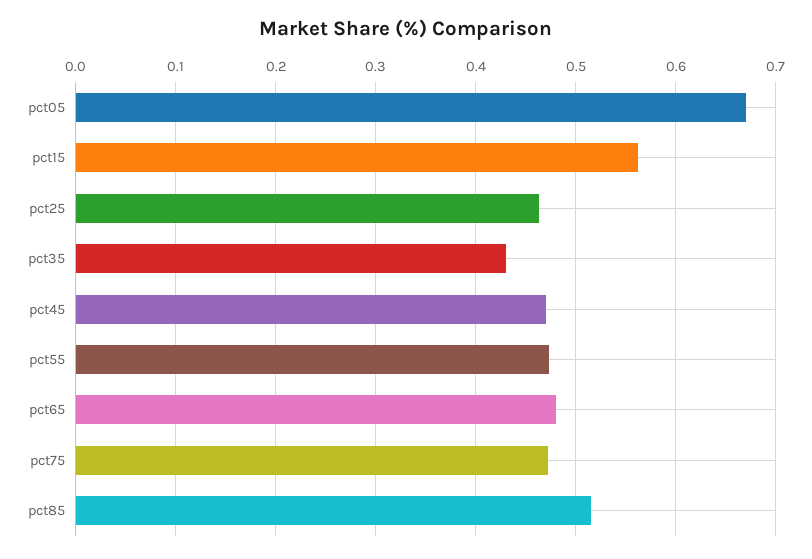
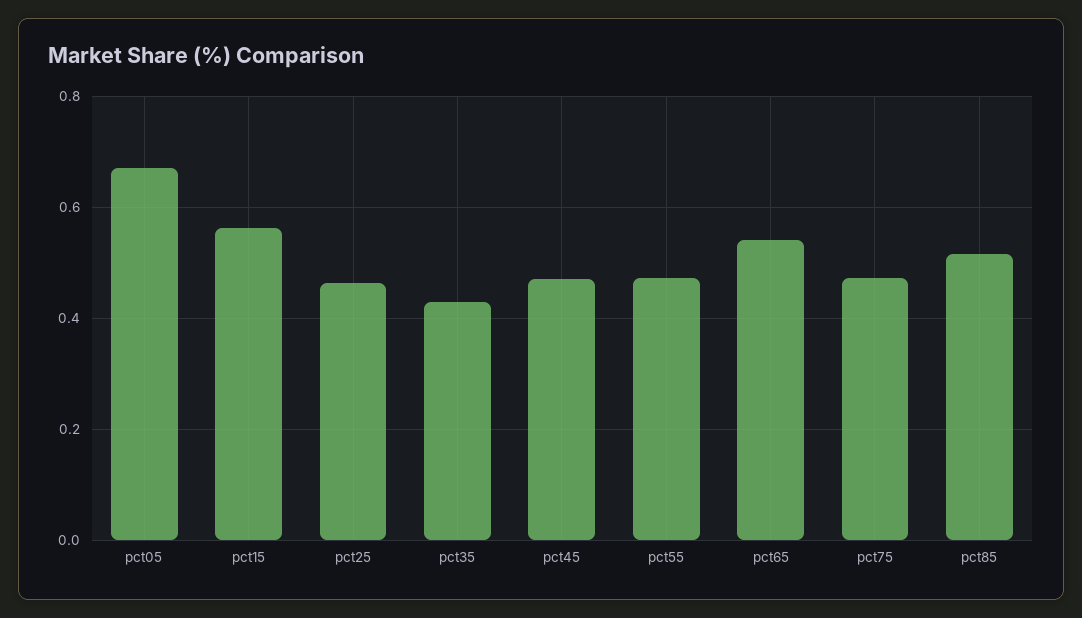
pct65: 0.48 -> 0.54

